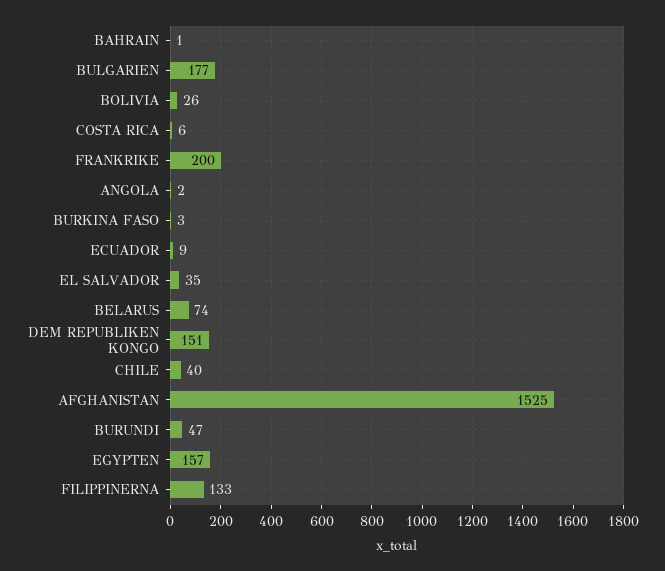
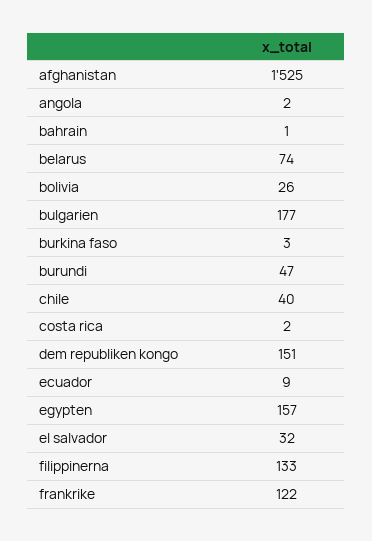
COSTA RICA: 6 -> 2
FRANKRIKE: 200 -> 122
EL SALVADOR: 35 -> 32

